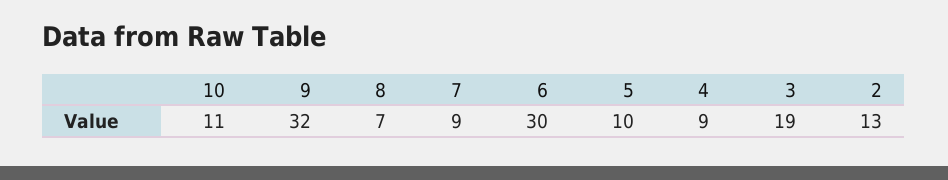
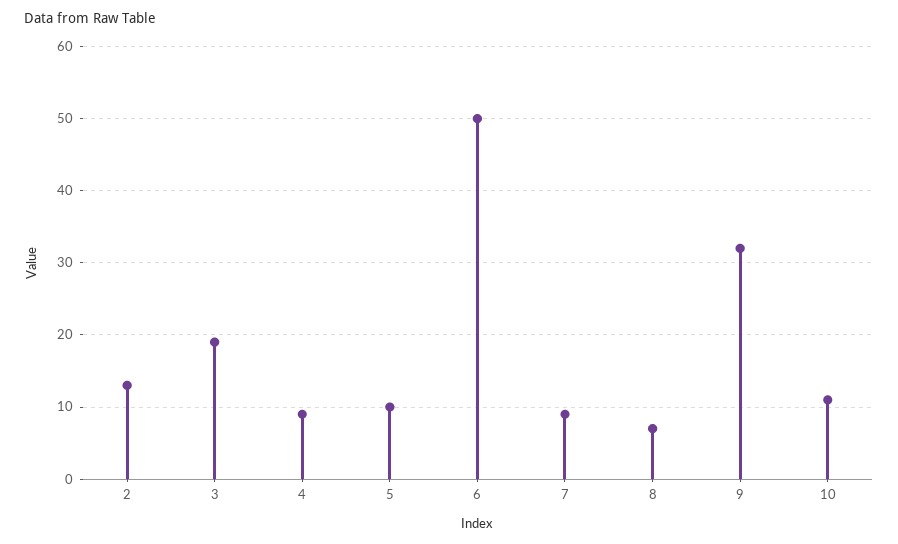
6: 30 -> 50

